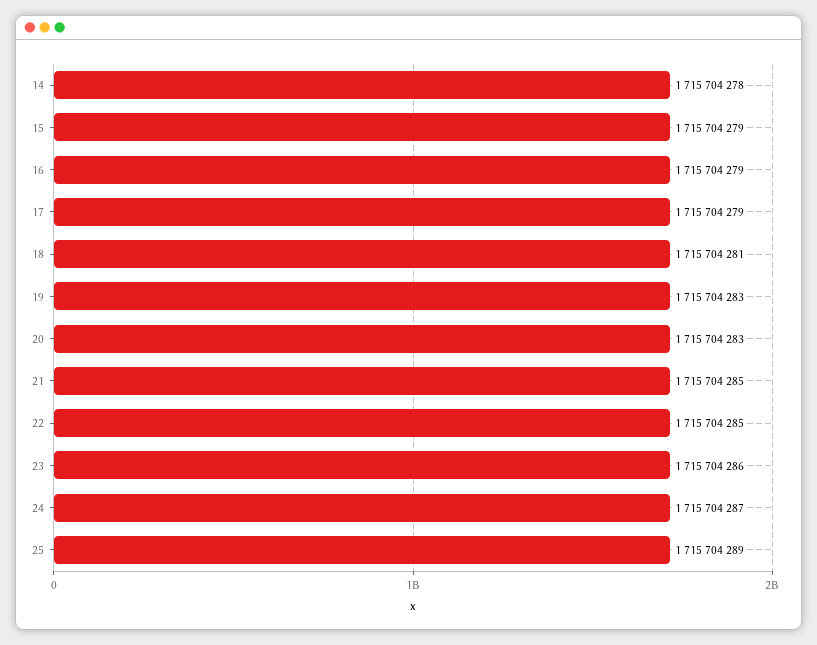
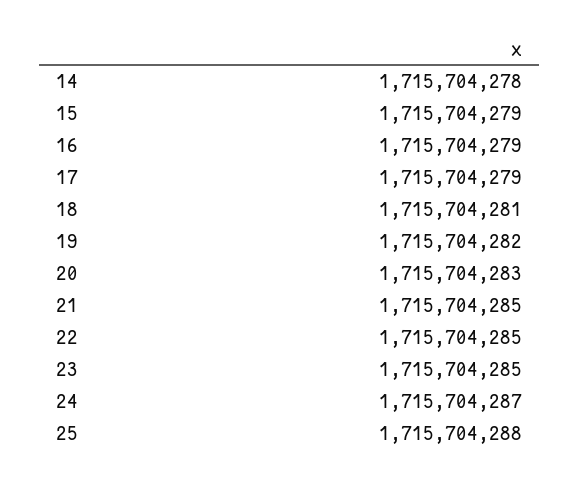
19: 1715704283 -> 1715704282
23: 1715704286 -> 1715704285
25: 1715704289 -> 1715704288

